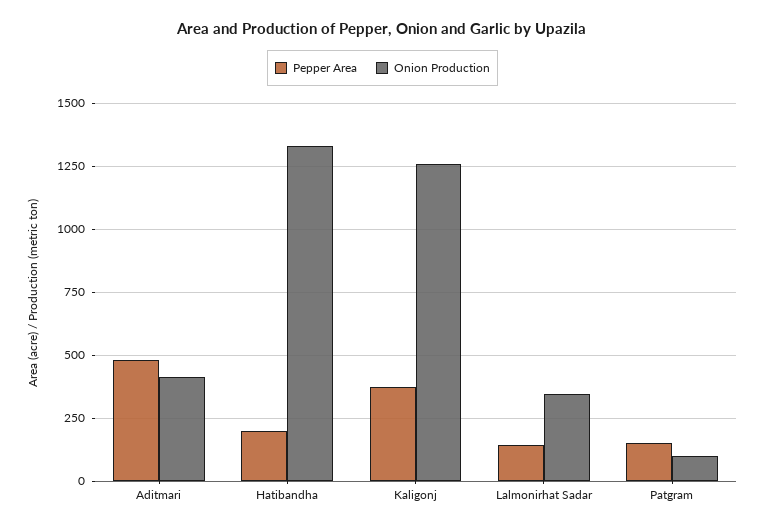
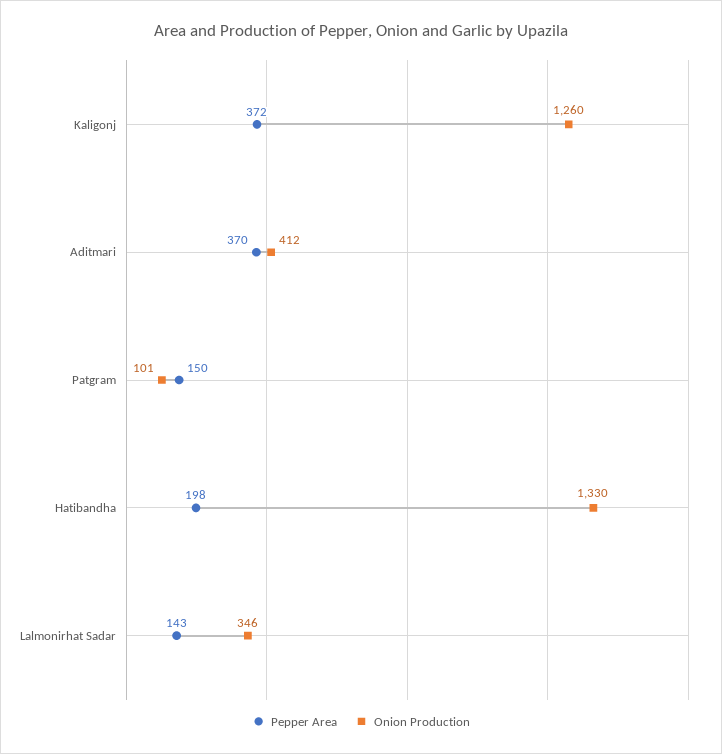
Pepper Area, Aditmari: 475 -> 370

